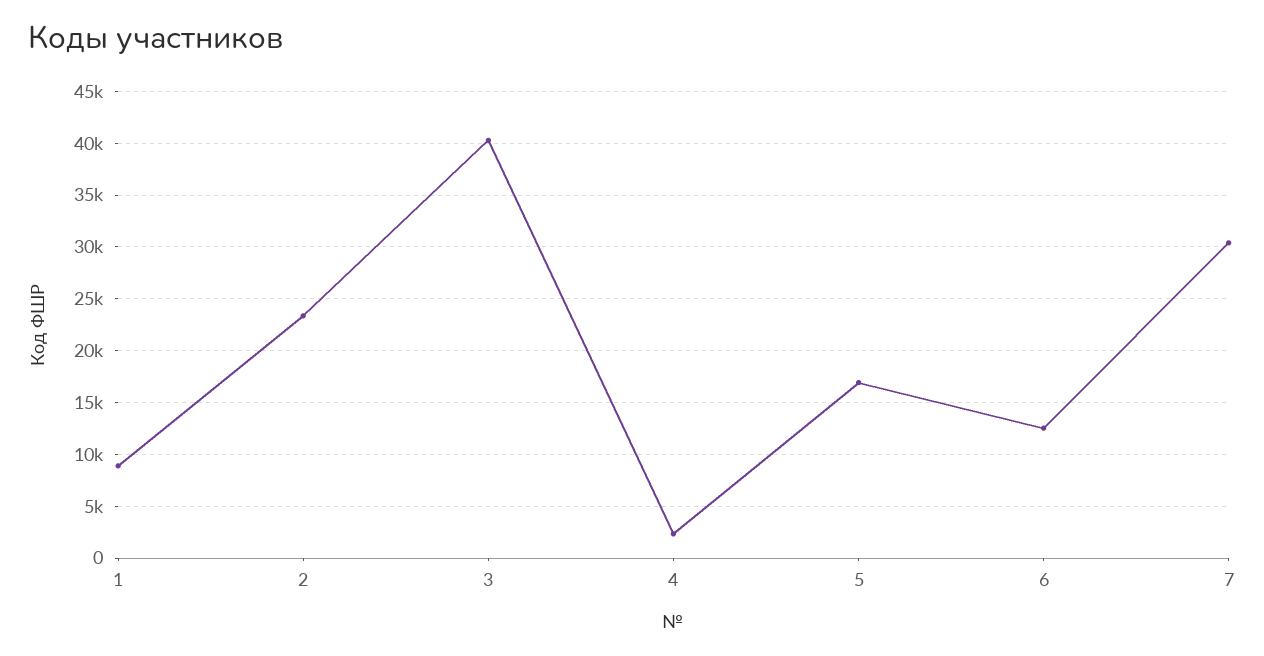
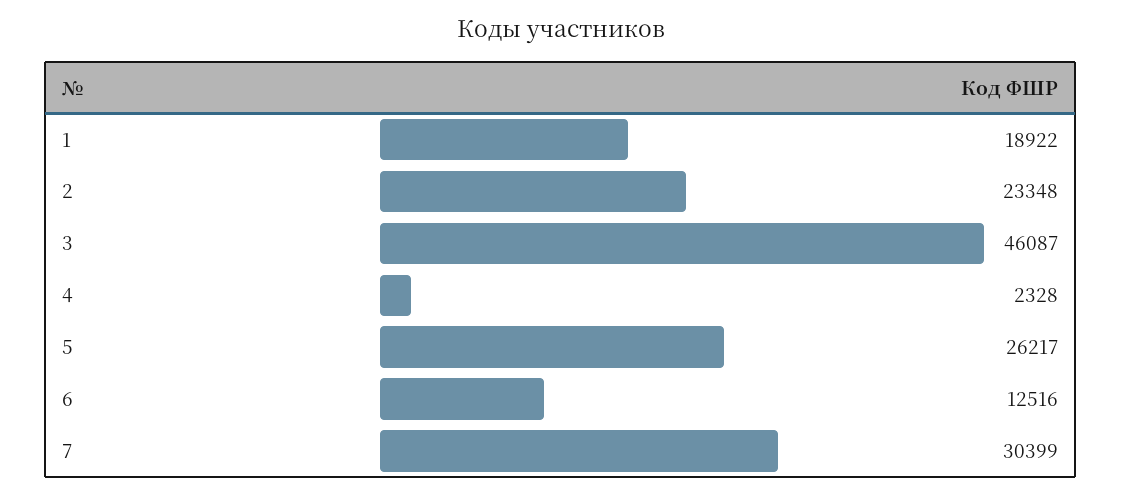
1: 9000 -> 18922
3: 40000 -> 46087
5: 17000 -> 26217

